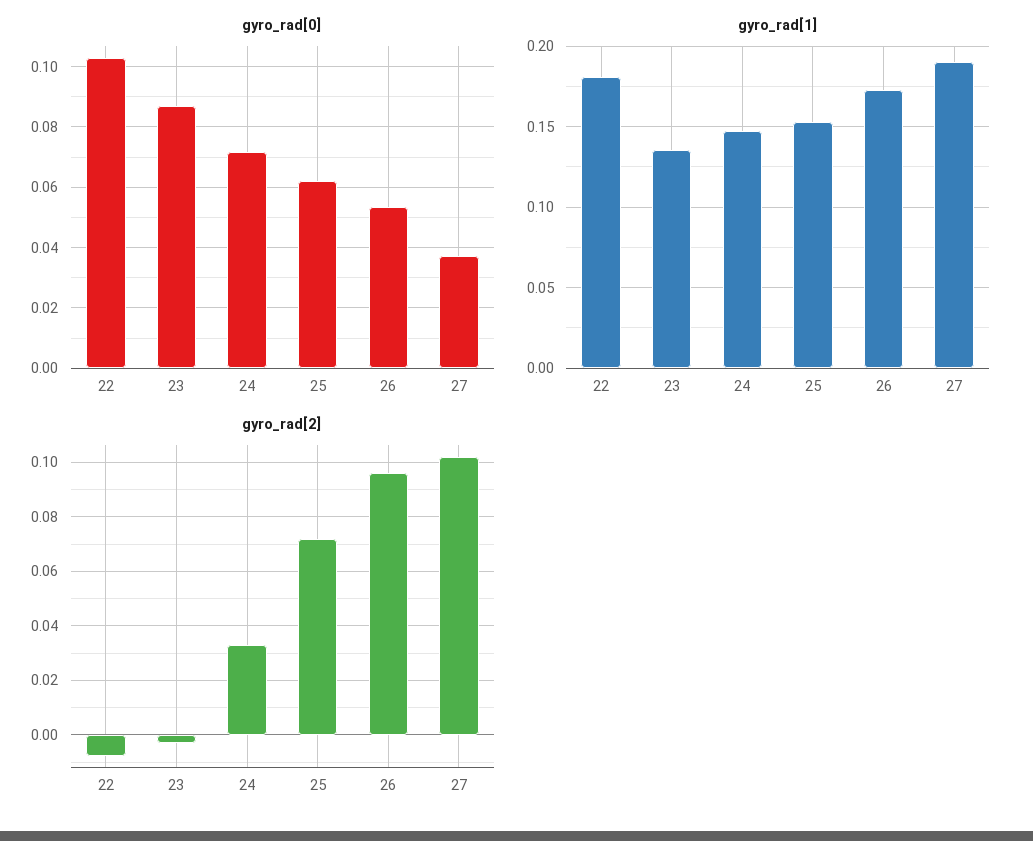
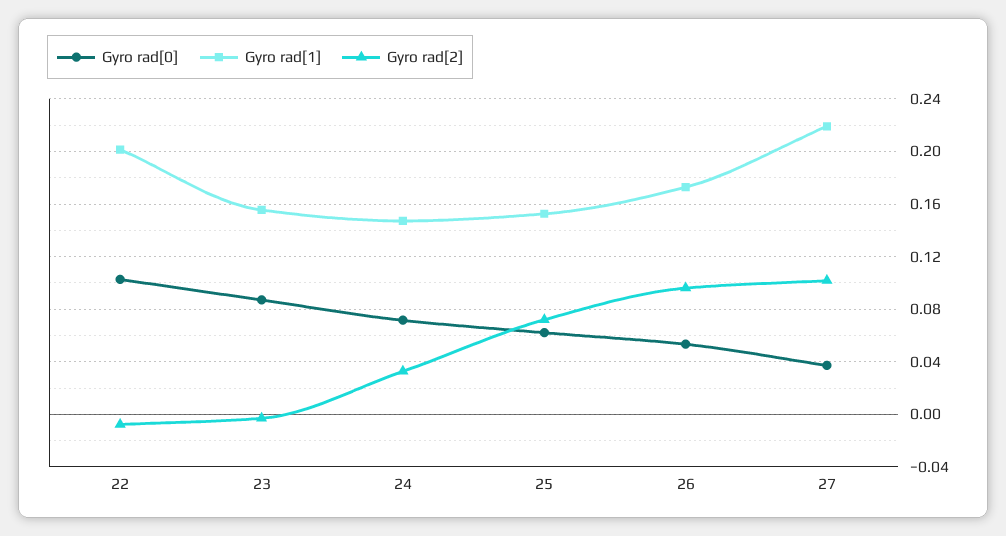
gyro_rad[1], 22: 0.18 -> 0.2
gyro_rad[1], 23: 0.135 -> 0.155
gyro_rad[1], 27: 0.19 -> 0.22

